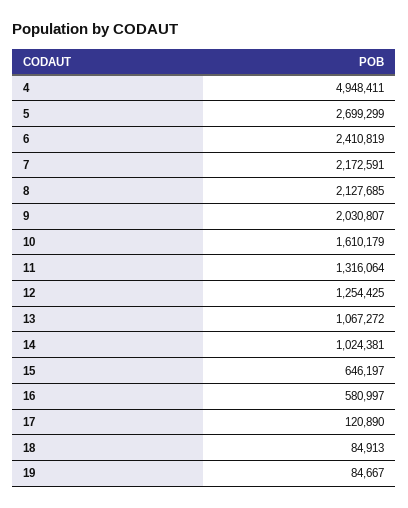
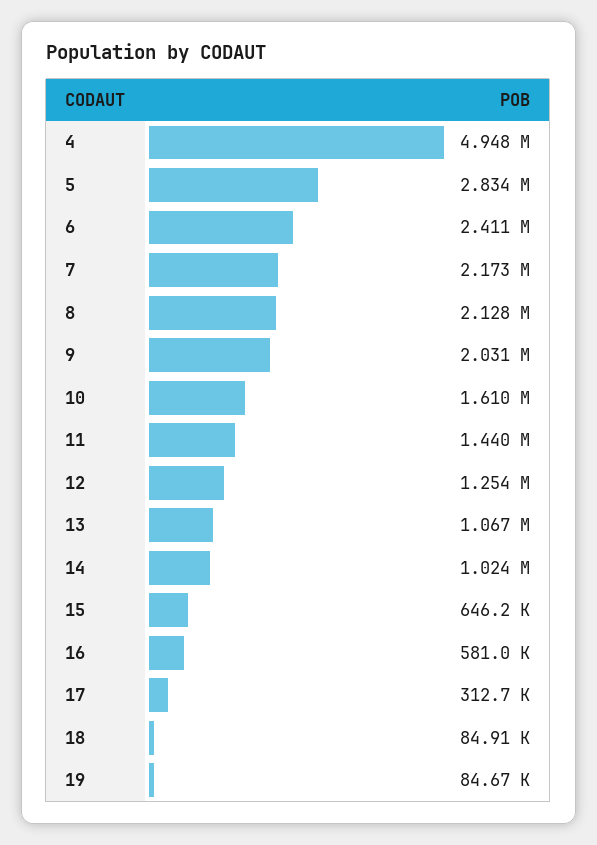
5: 2699299 -> 2834000
11: 1316064 -> 1440000
17: 120890 -> 312700

